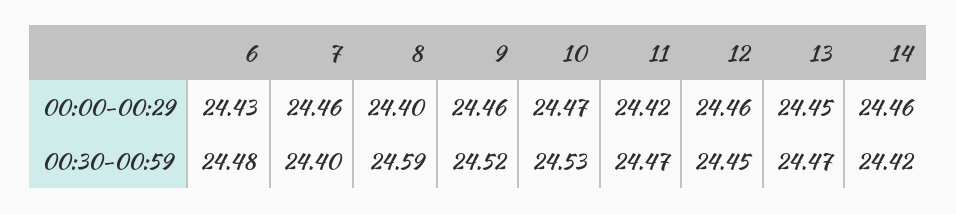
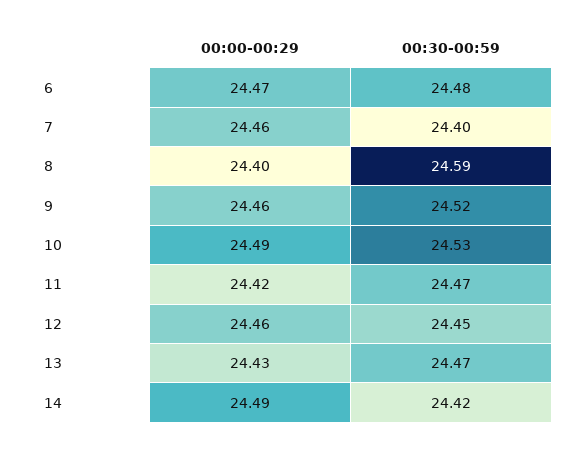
6, 00:00-00:29: 24.43 -> 24.47
10, 00:00-00:29: 24.47 -> 24.49
13, 00:00-00:29: 24.45 -> 24.43
14, 00:00-00:29: 24.46 -> 24.49

